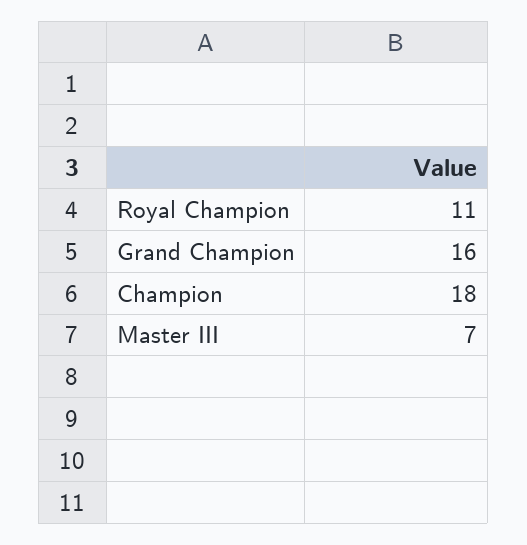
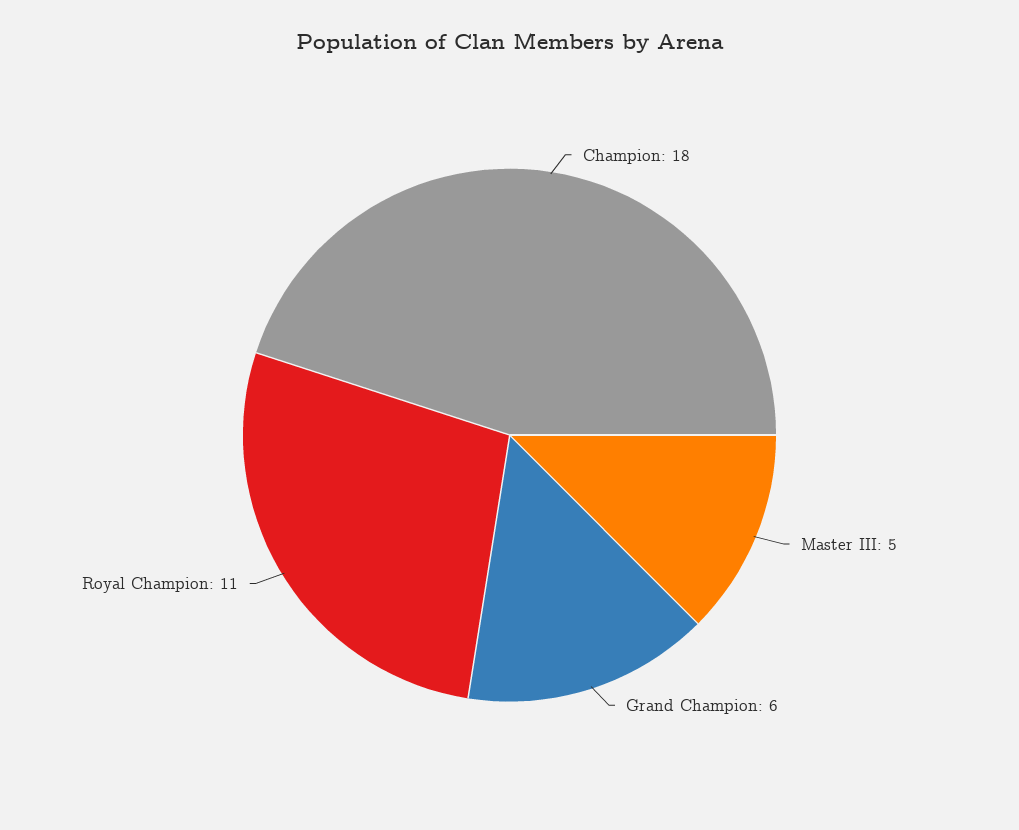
Grand Champion: 16 -> 6
Master III: 7 -> 5

